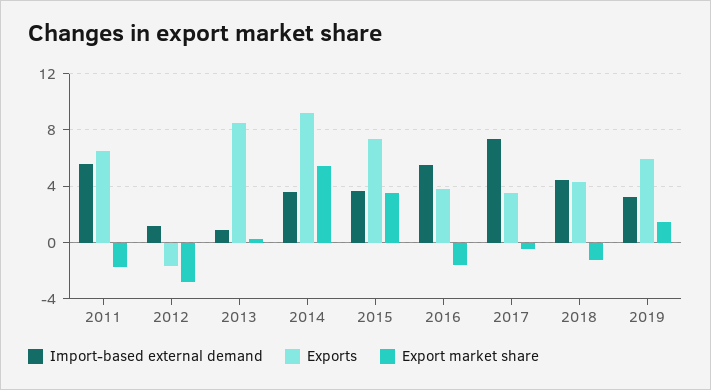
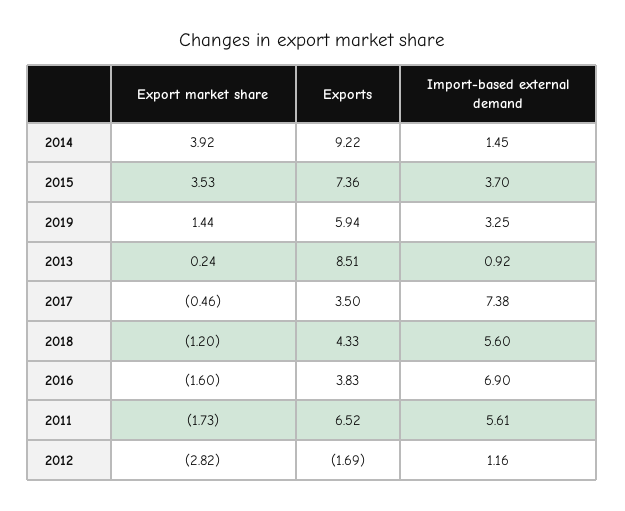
Import-based external demand, 2014: 3.5 -> 1.45
Export market share, 2014: 5.5 -> 3.92
Import-based external demand, 2016: 5.5 -> 6.9
Import-based external demand, 2018: 4.5 -> 5.6

